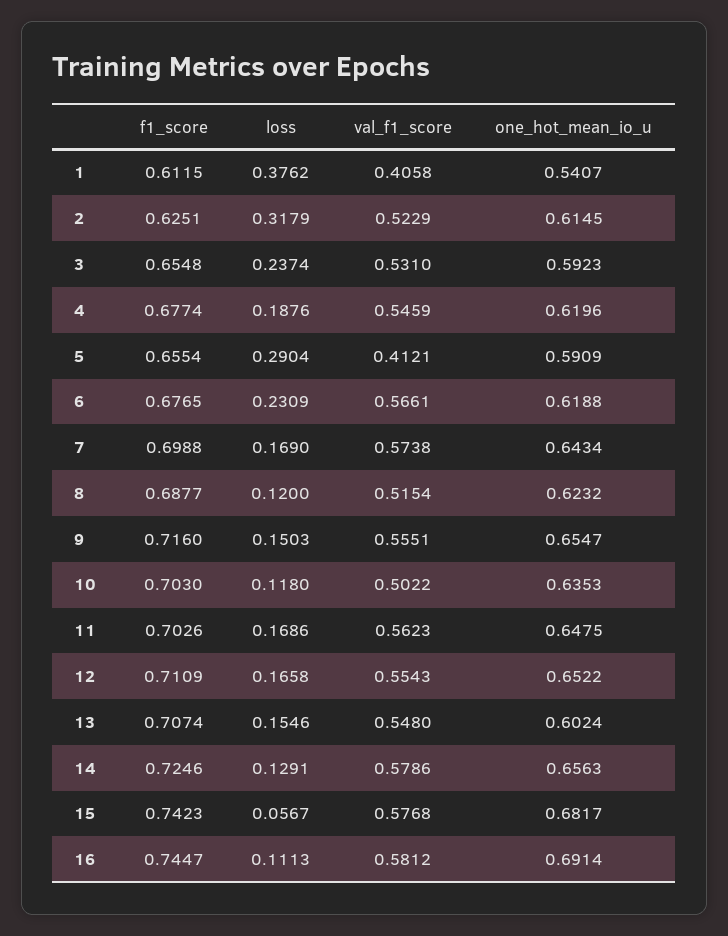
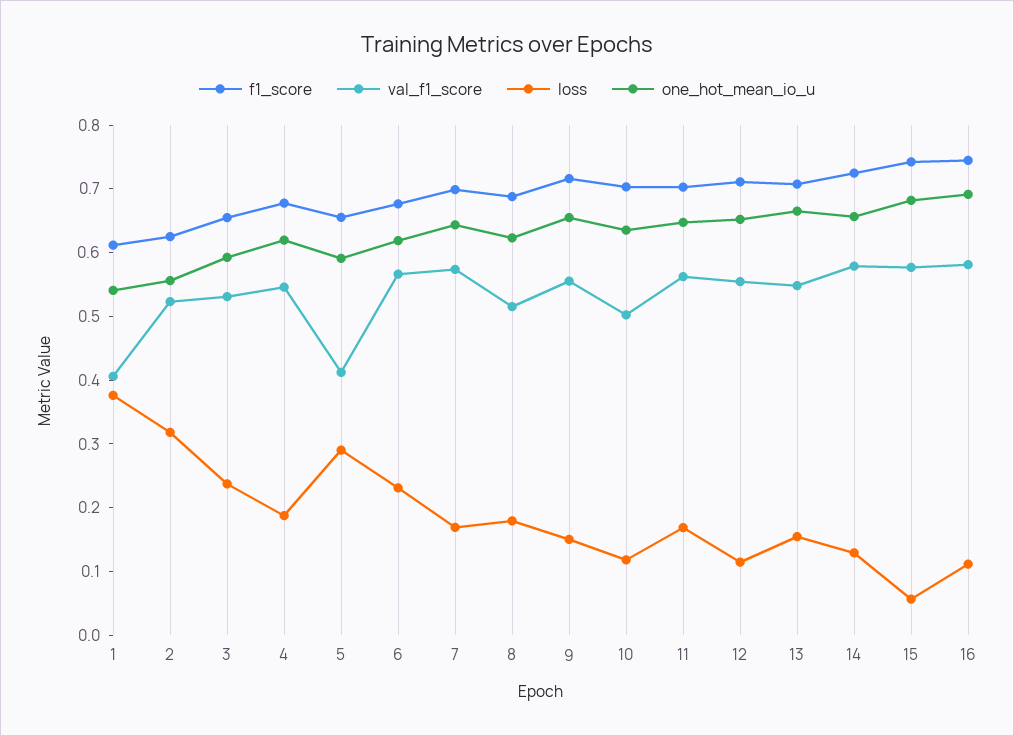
one_hot_mean_io_u, 2: 0.6145 -> 0.56
loss, 8: 0.12 -> 0.18
loss, 12: 0.1658 -> 0.12
one_hot_mean_io_u, 13: 0.6024 -> 0.66

